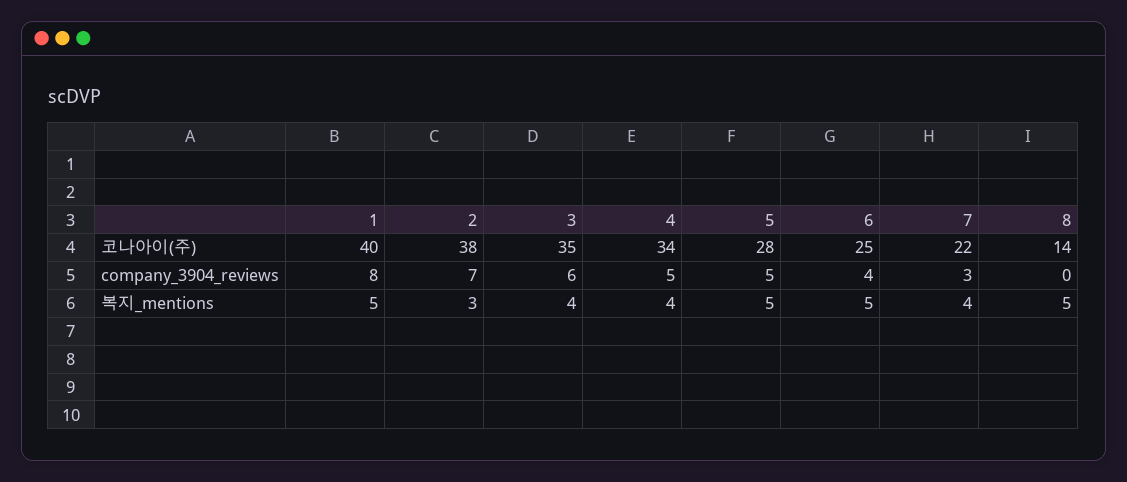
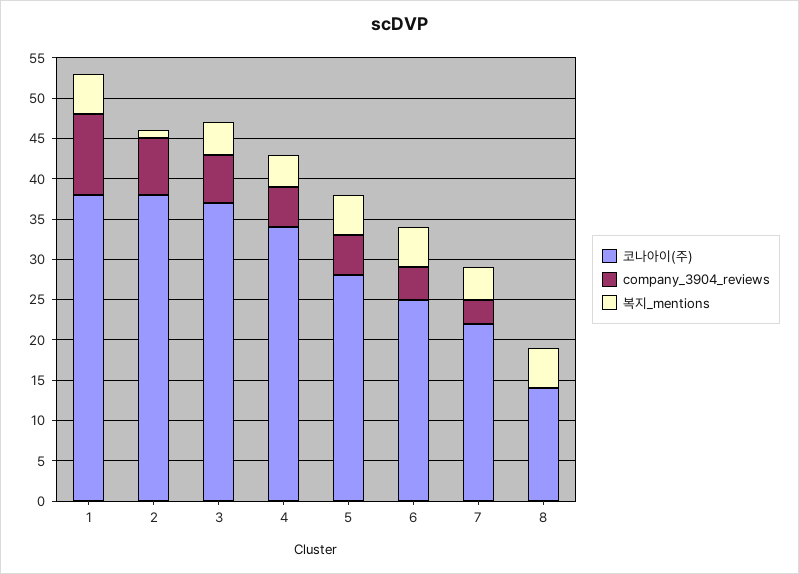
코나아이(주), 1: 40 -> 38
코나아이(주), 3: 35 -> 37
company_3904_reviews, 1: 8 -> 10
복지_mentions, 2: 3 -> 1

